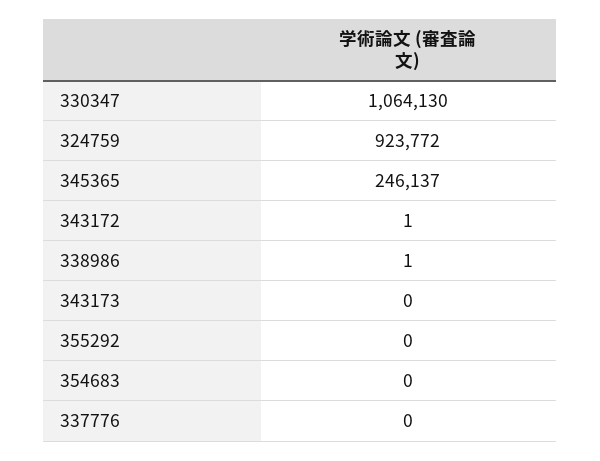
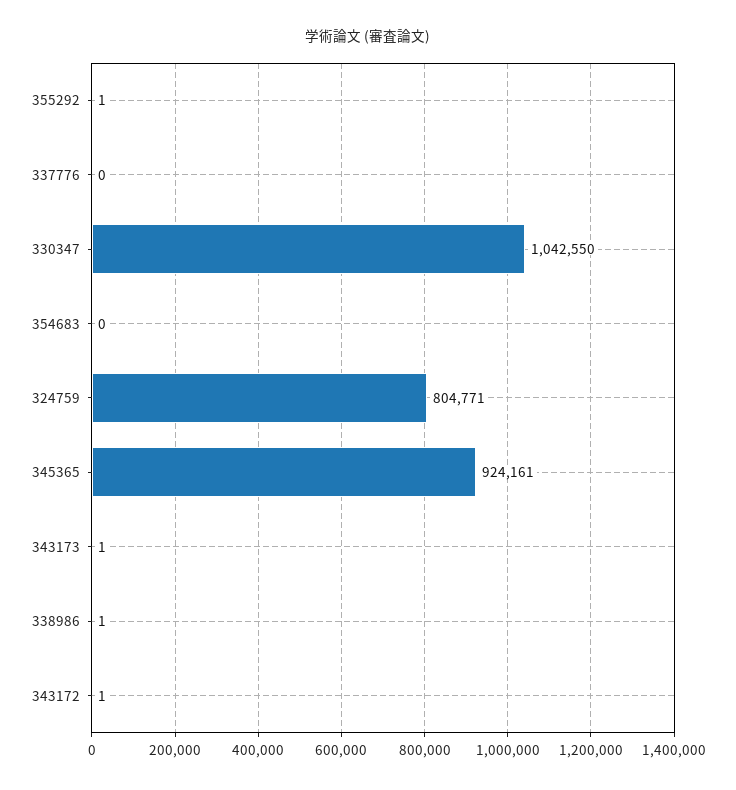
330347: 1064130 -> 1042550
324759: 923772 -> 804771
345365: 246137 -> 924161
343173: 0 -> 1
355292: 0 -> 1

